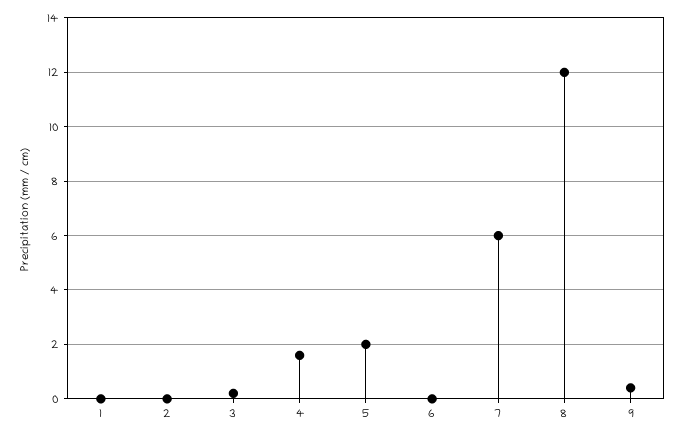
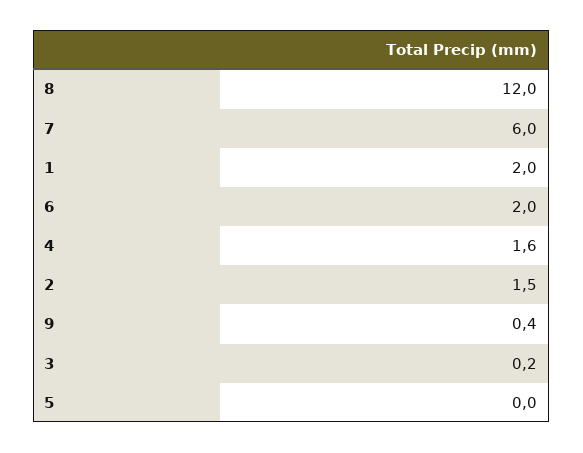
1: 0 -> 2
2: 0 -> 1.5
5: 2 -> 0
6: 0 -> 2

